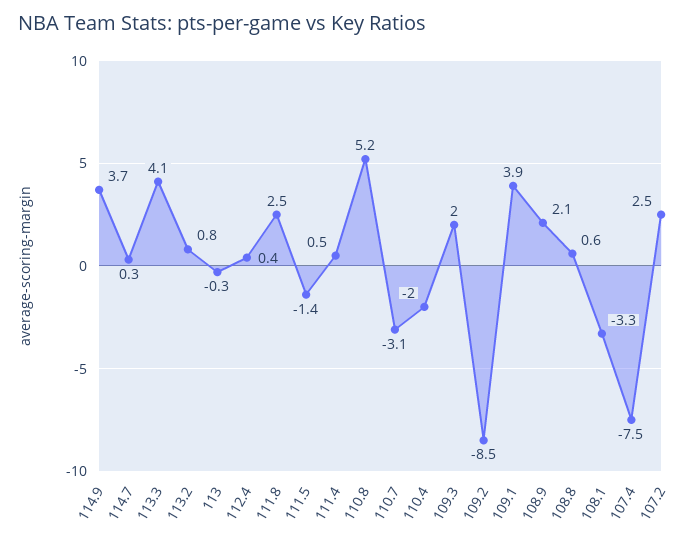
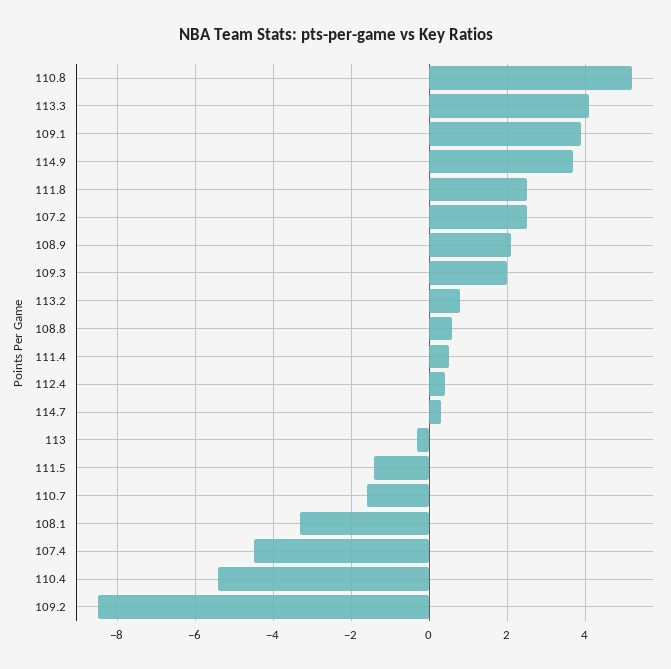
110.7: -3.1 -> -1.5
110.4: -2 -> -5.5
107.4: -7.5 -> -4.5

